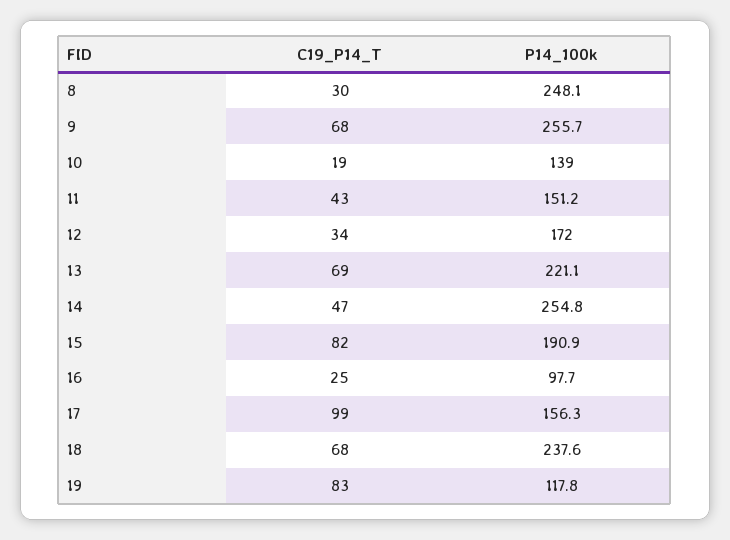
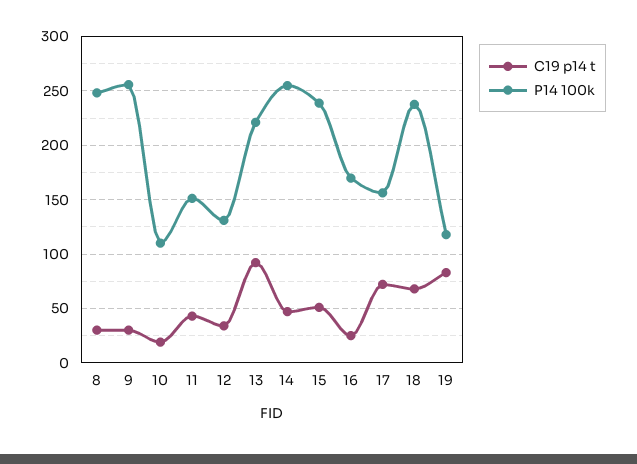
C19_P14_T, 9: 68 -> 30
P14_100k, 10: 139 -> 110
P14_100k, 12: 172 -> 130
C19_P14_T, 13: 69 -> 90
C19_P14_T, 15: 82 -> 50
P14_100k, 15: 190.9 -> 240
P14_100k, 16: 97.7 -> 170
C19_P14_T, 17: 99 -> 70

